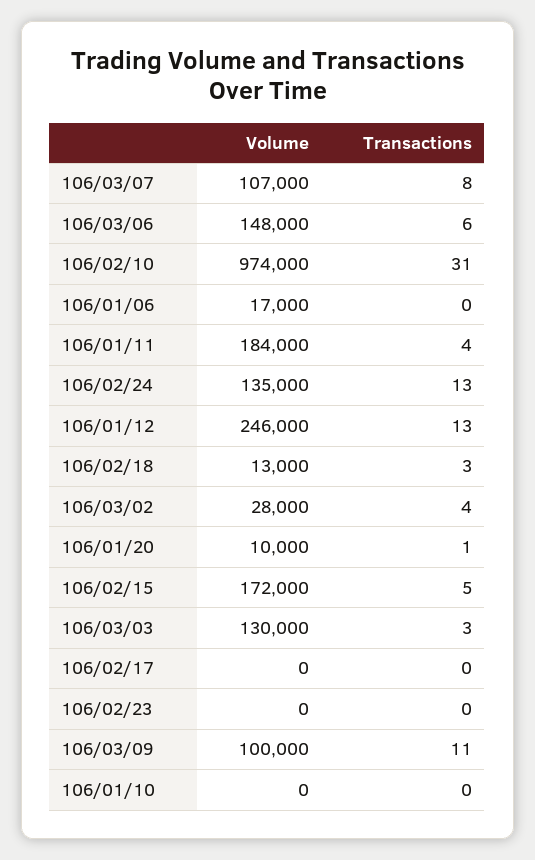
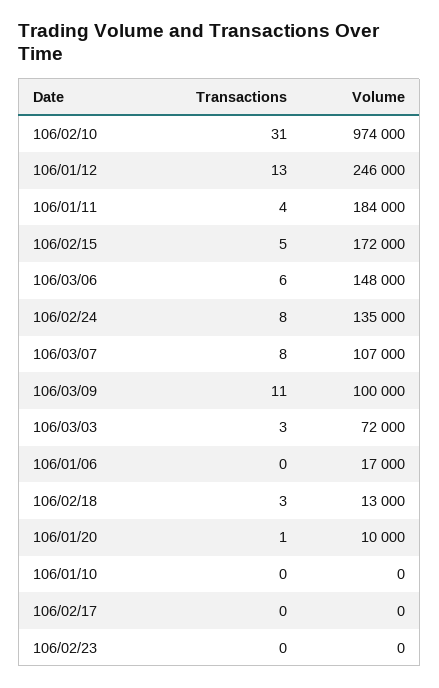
Transactions, 106/02/24: 13 -> 8
Volume, 106/03/02: 28000 -> none
Transactions, 106/03/02: 4 -> none
Volume, 106/03/03: 130000 -> 72000

